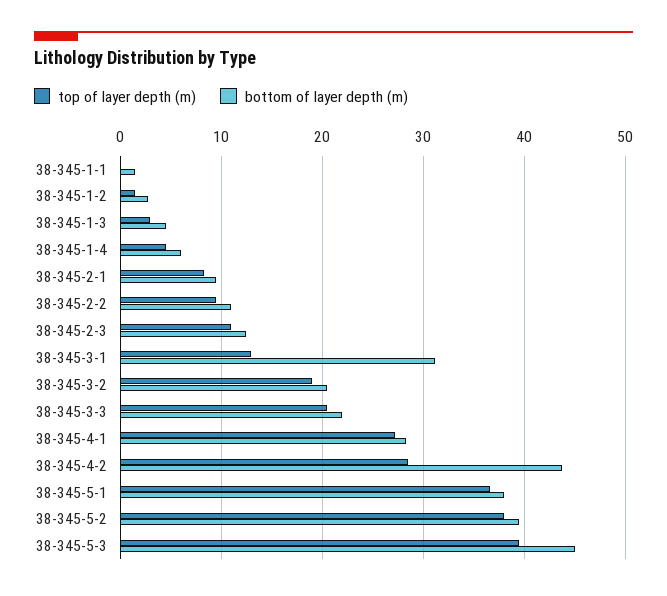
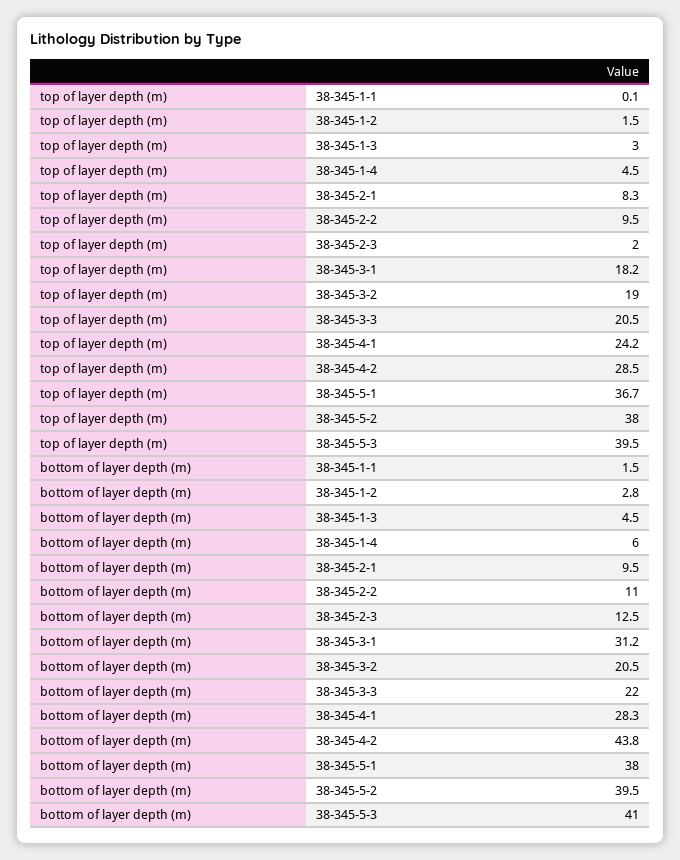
top of layer depth (m), 38-345-2-3: 11 -> 2
top of layer depth (m), 38-345-3-1: 13 -> 18.2
top of layer depth (m), 38-345-4-1: 27 -> 24.2
bottom of layer depth (m), 38-345-5-3: 45 -> 41

